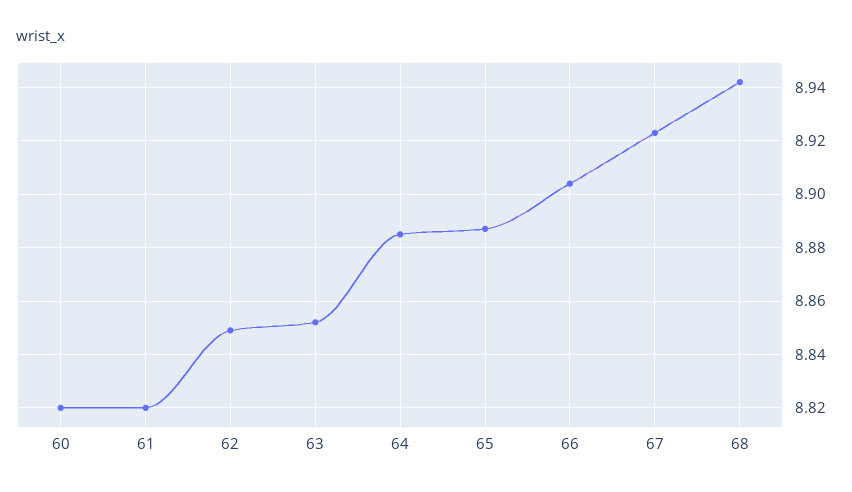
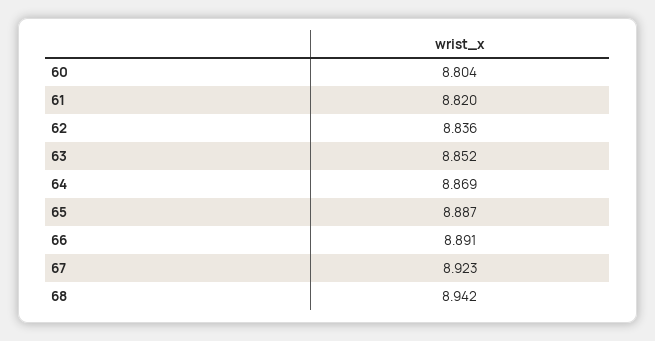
60: 8.82 -> 8.804
62: 8.85 -> 8.836
64: 8.885 -> 8.869
66: 8.905 -> 8.891

